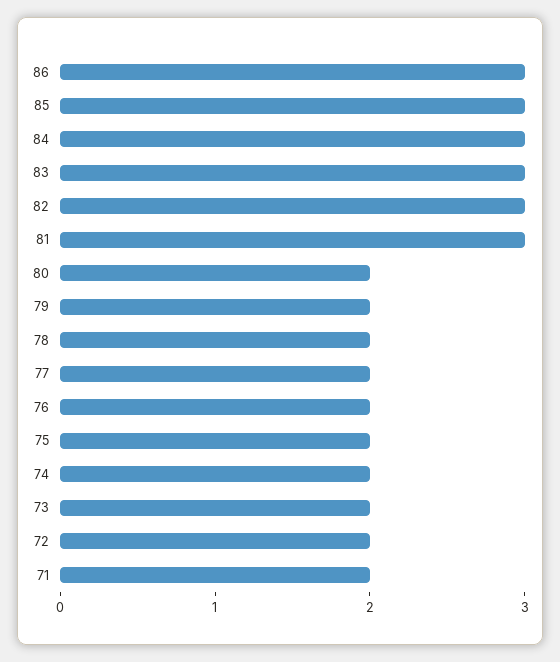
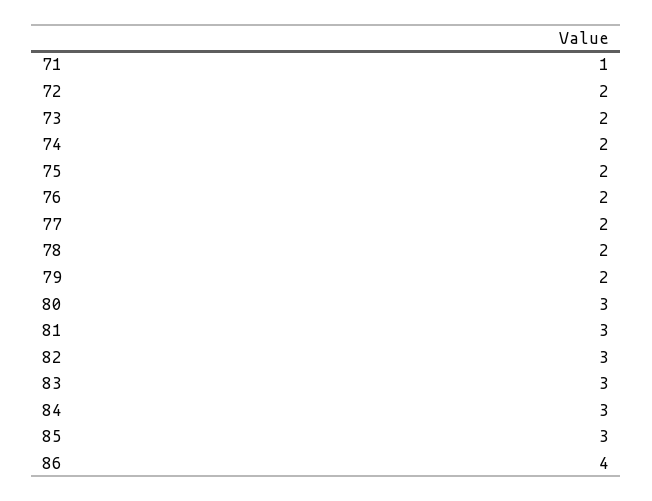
86: 3 -> 4
80: 2 -> 3
71: 2 -> 1

